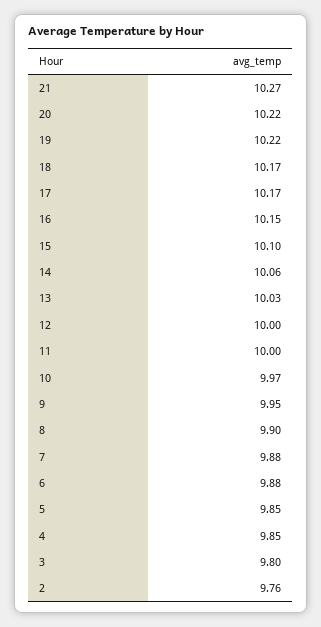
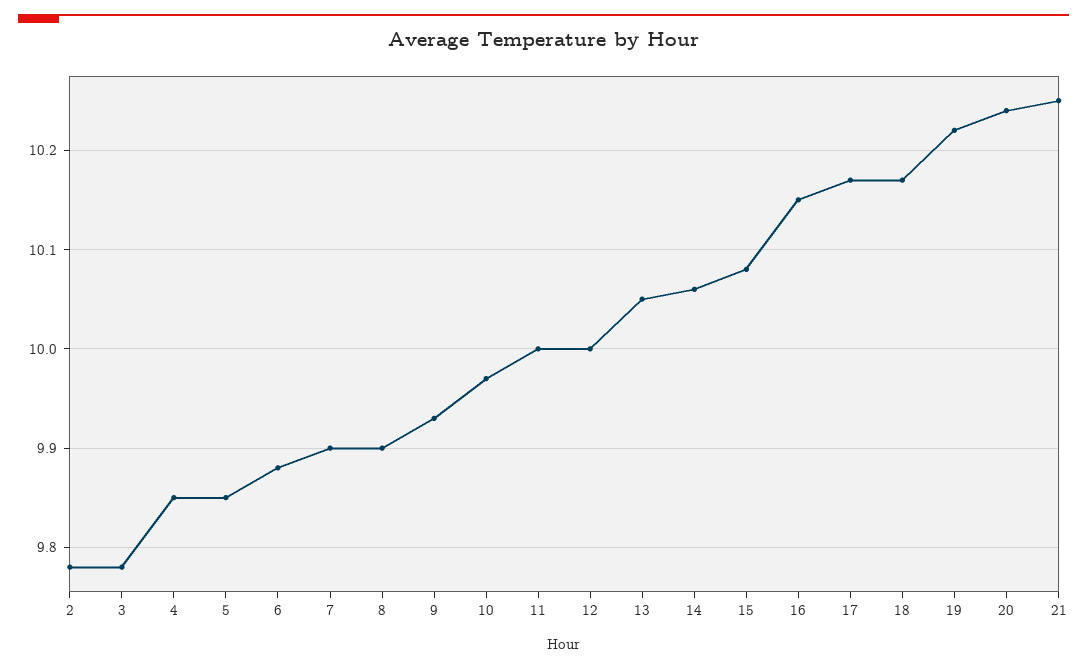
21: 10.27 -> 10.25
20: 10.22 -> 10.24
15: 10.1 -> 10.08
13: 10.03 -> 10.05
9: 9.95 -> 9.93
7: 9.88 -> 9.9
3: 9.8 -> 9.78
2: 9.76 -> 9.78

